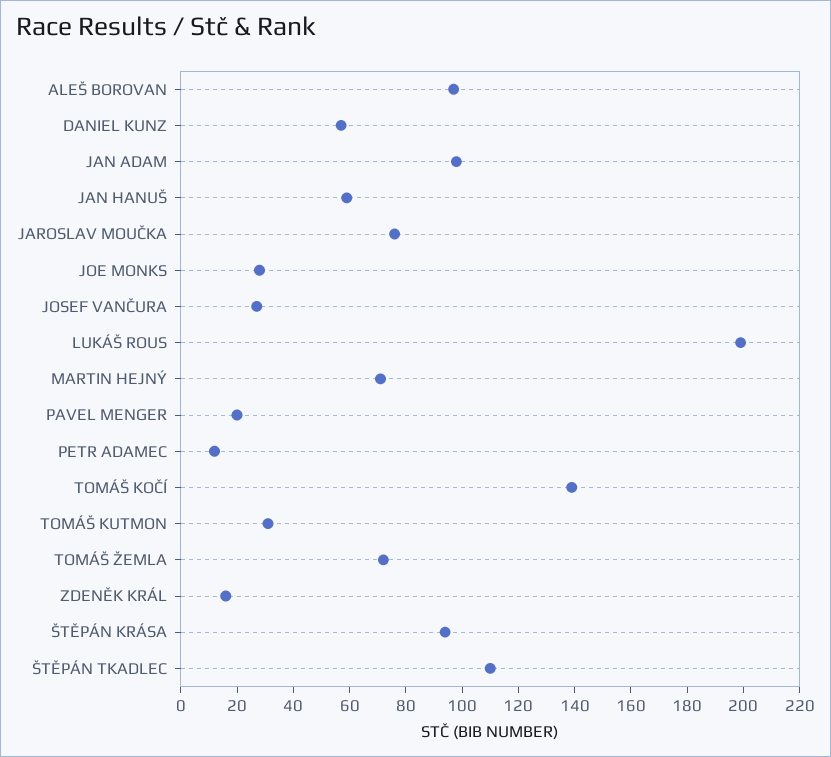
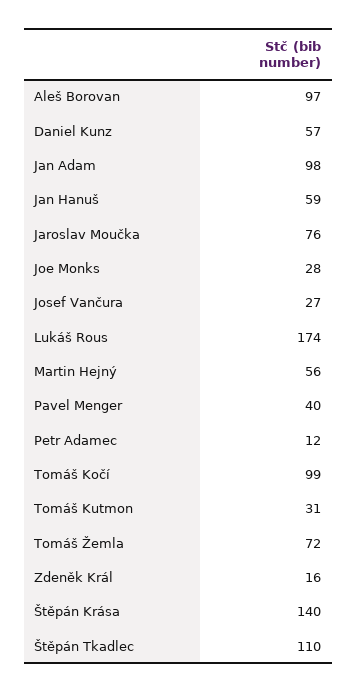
LUKÁŠ ROUS: 200 -> 174
MARTIN HEJNÝ: 70 -> 56
PAVEL MENGER: 20 -> 40
TOMÁŠ KOČÍ: 140 -> 99
ŠTĚPÁN KRÁSA: 95 -> 140

